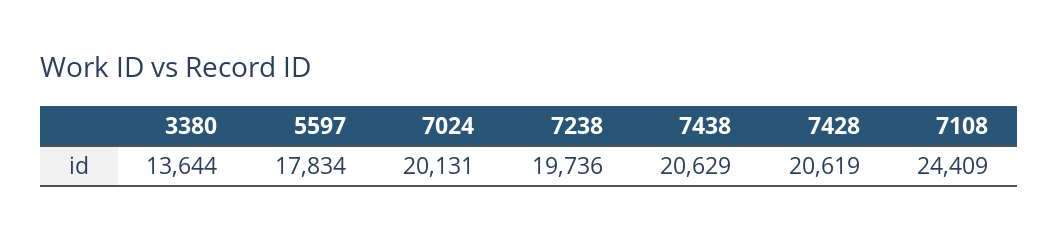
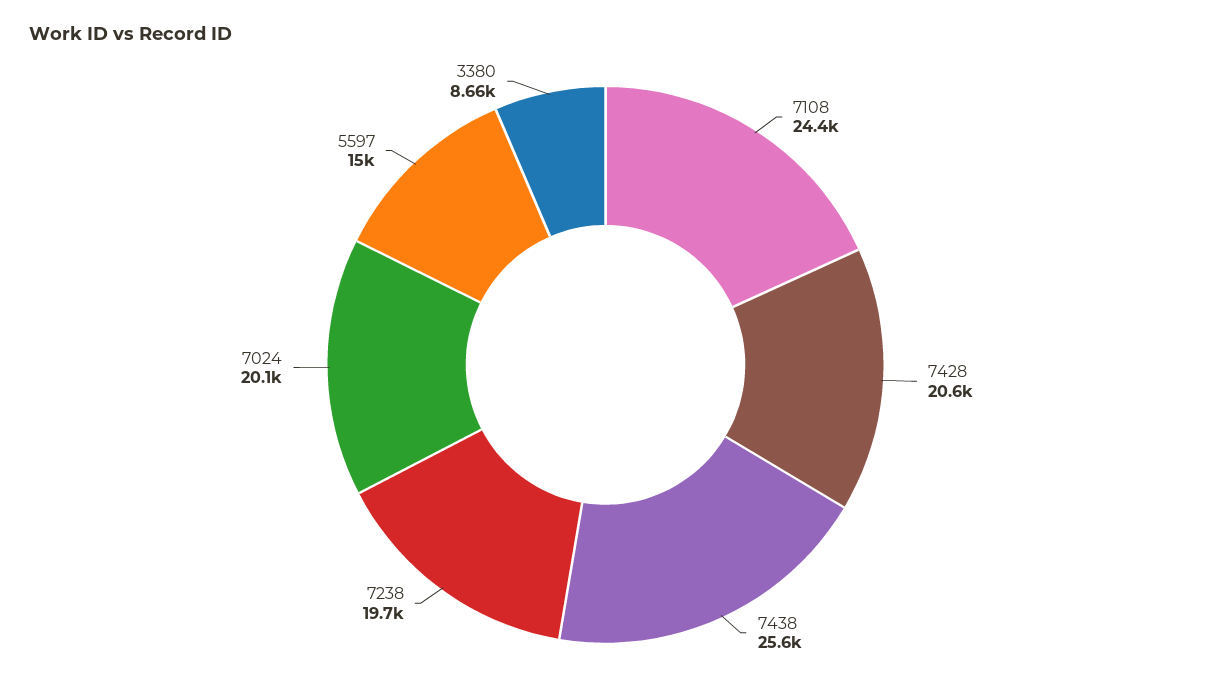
3380: 13644 -> 8660
5597: 17834 -> 15000
7438: 20629 -> 25600

